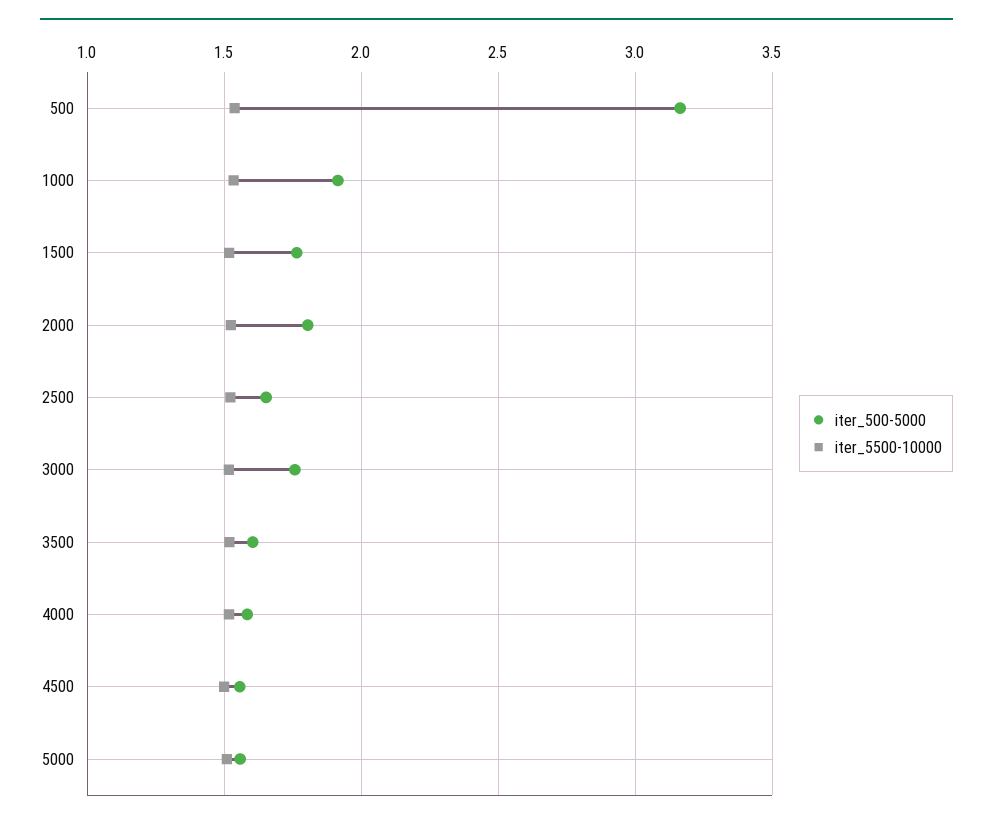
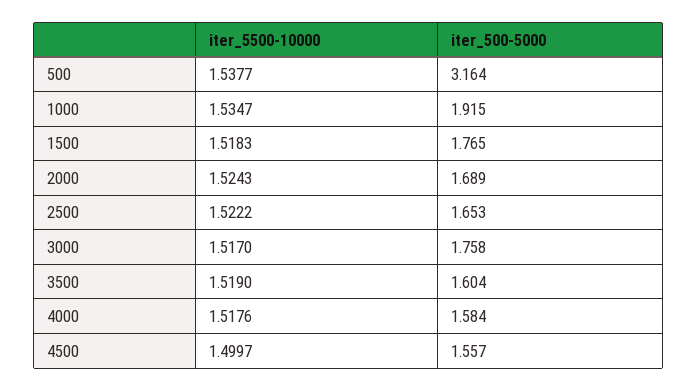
iter_500-5000, 2000: 1.8 -> 1.689
iter_500-5000, 5000: 1.55 -> none
iter_5500-10000, 5000: 1.5 -> none

